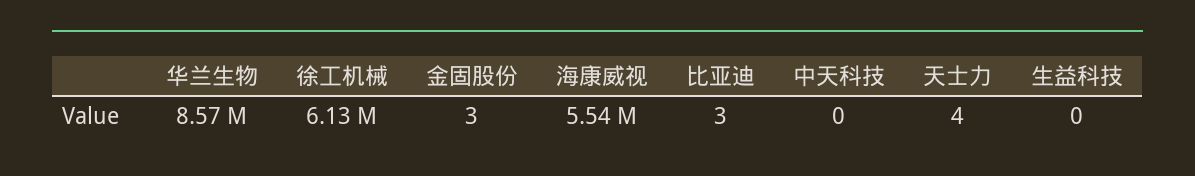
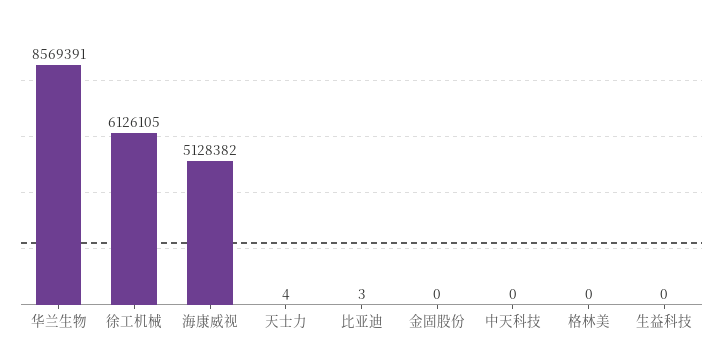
金固股份: 3 -> 0
海康威视: 5540000 -> 5128382
格林美: none -> 0

